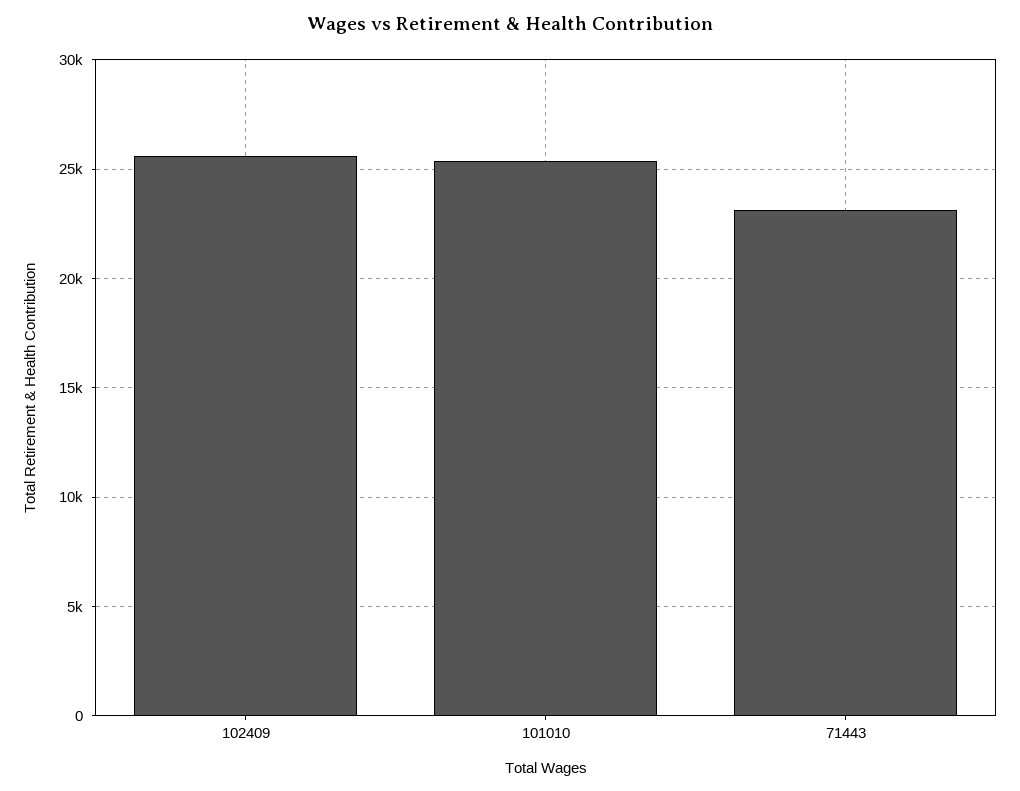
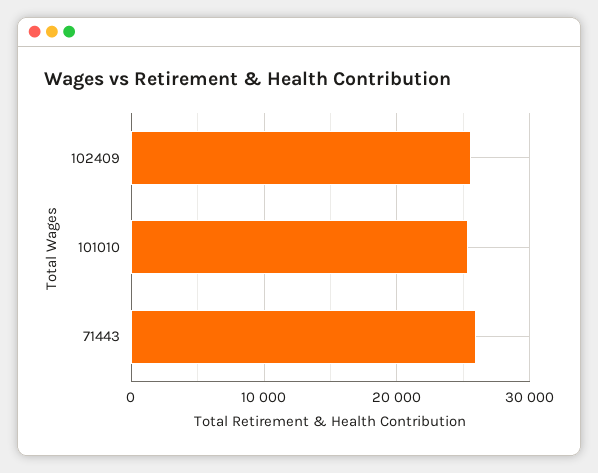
71443: 23000 -> 26000

